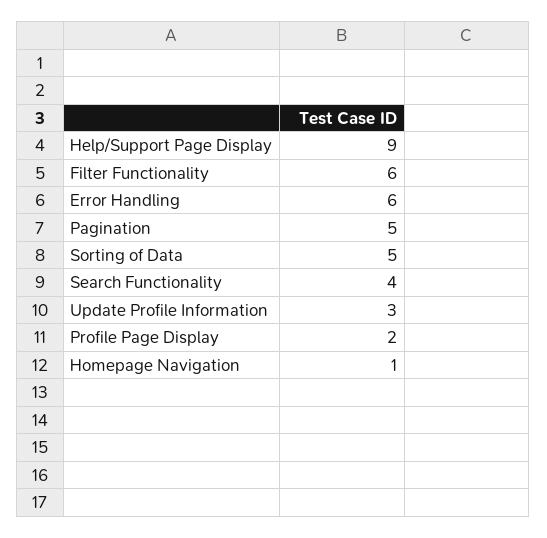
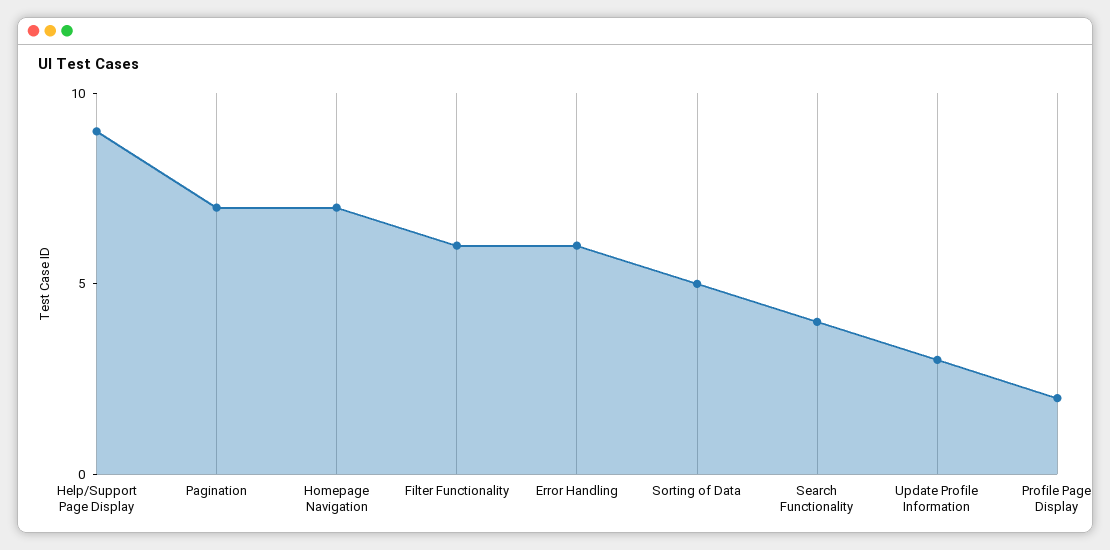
Pagination: 5 -> 7
Homepage Navigation: 1 -> 7

